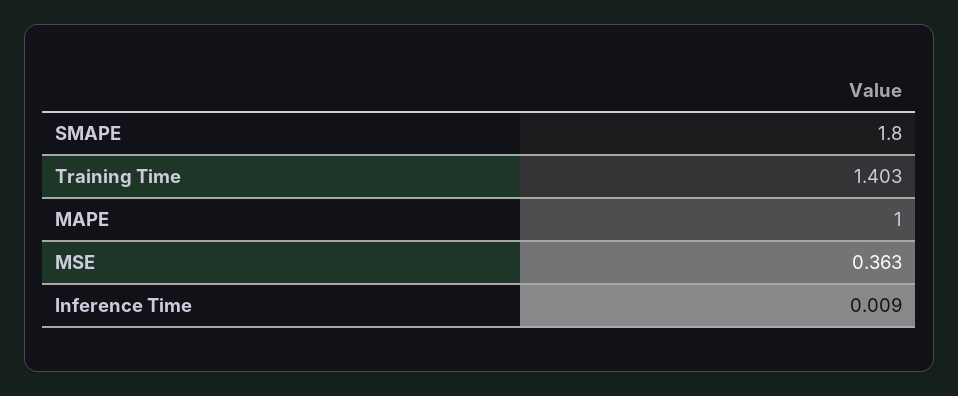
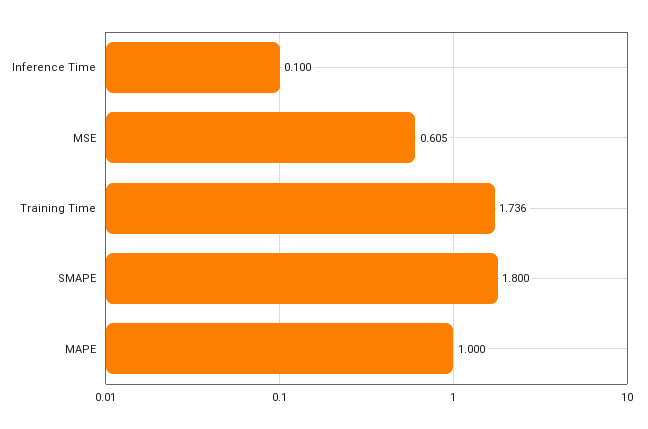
Training Time: 1.403 -> 1.736
MSE: 0.363 -> 0.605
Inference Time: 0.009 -> 0.1

